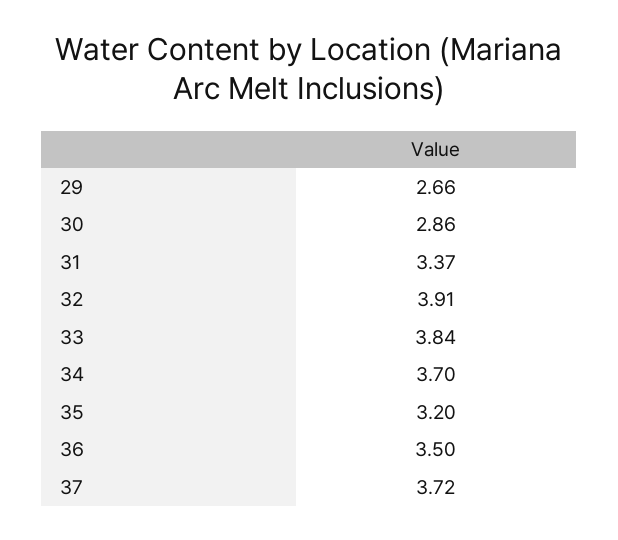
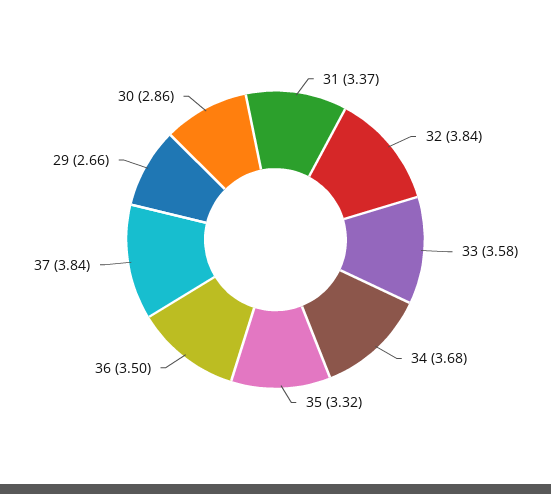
32: 3.91 -> 3.84
33: 3.84 -> 3.58
34: 3.7 -> 3.68
35: 3.2 -> 3.32
37: 3.72 -> 3.84

